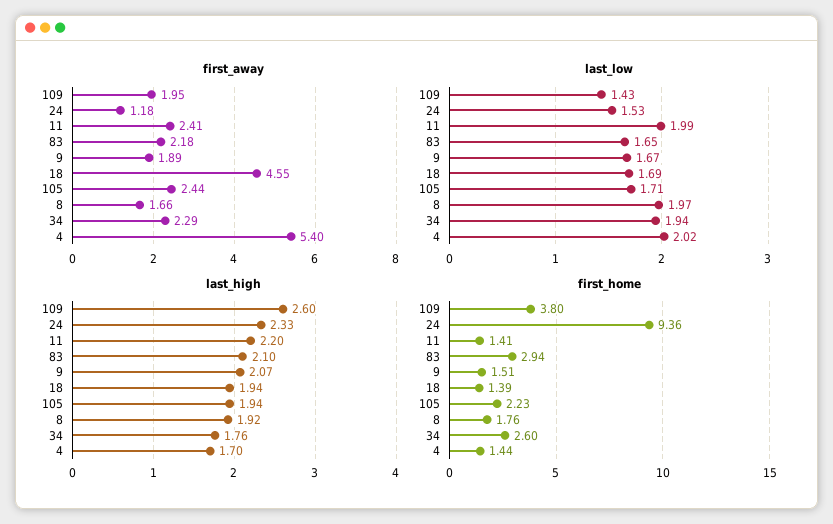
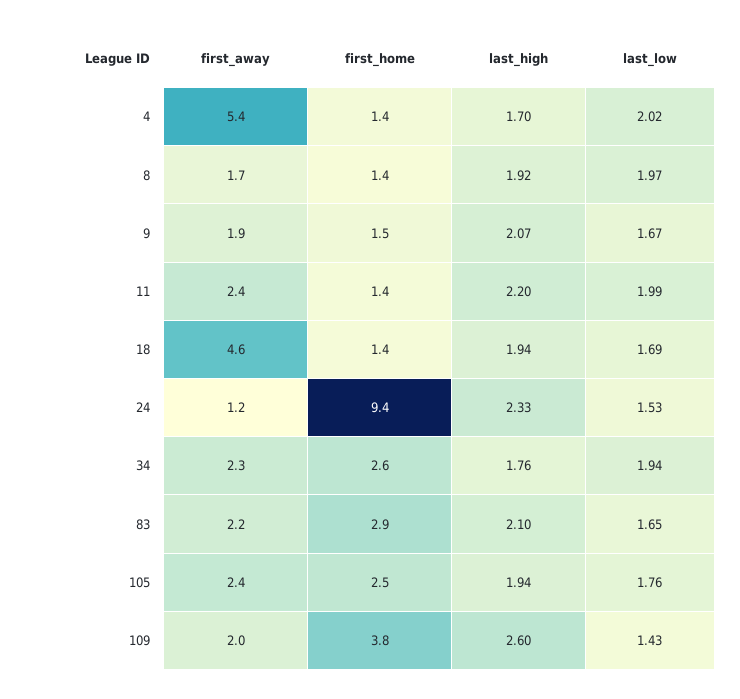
last_low, 105: 1.71 -> 1.76
first_home, 105: 2.23 -> 2.5
first_home, 8: 1.76 -> 1.4

